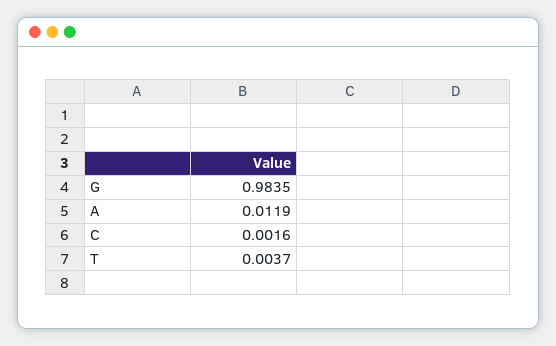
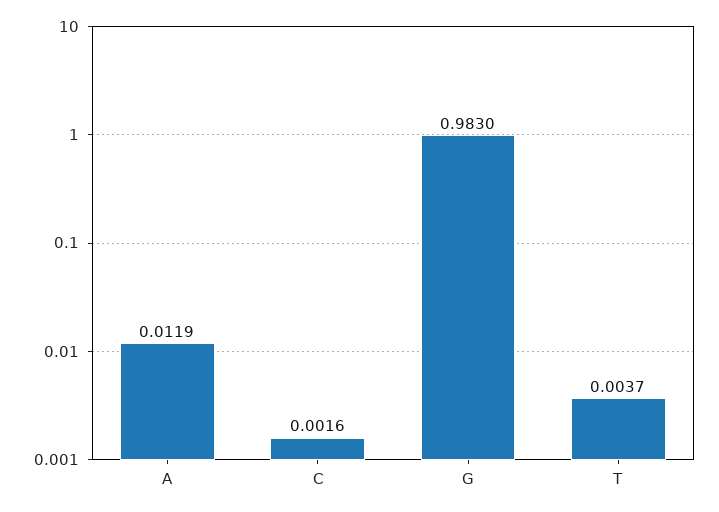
G: 0.9835 -> 0.983

